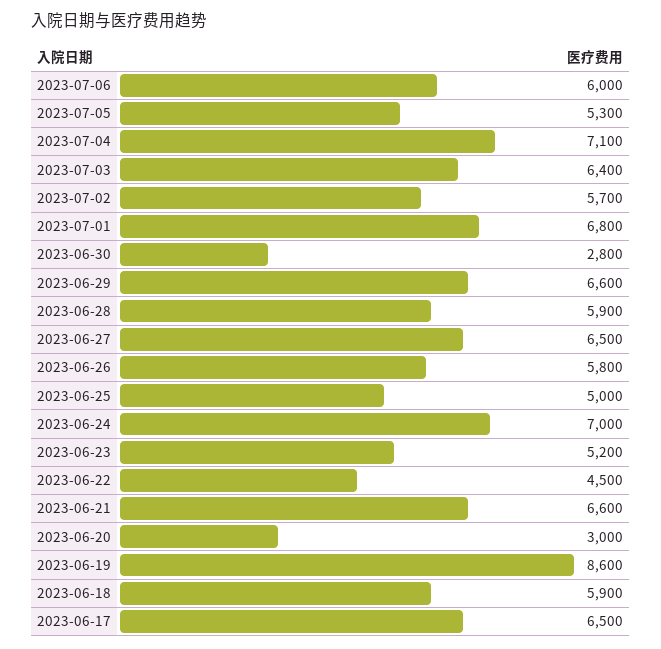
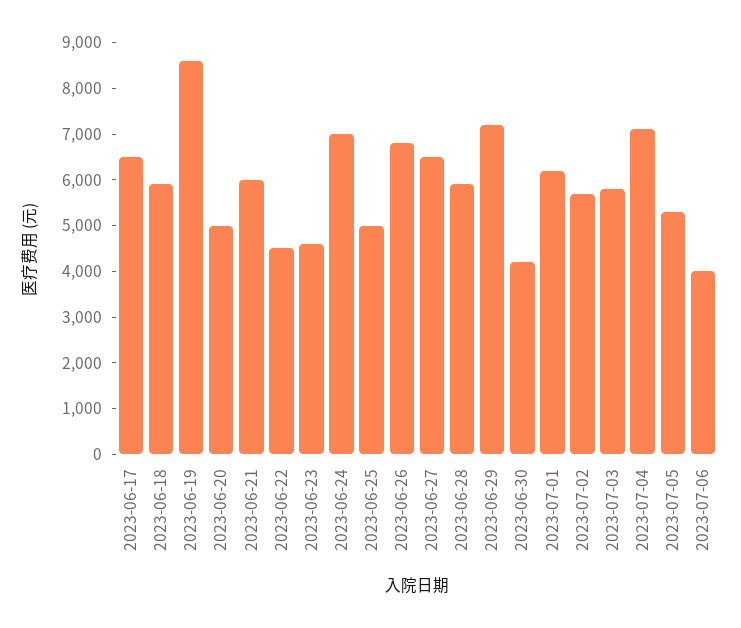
2023-07-06: 6000 -> 4000
2023-07-03: 6400 -> 5800
2023-07-01: 6800 -> 6200
2023-06-30: 2800 -> 4200
2023-06-29: 6600 -> 7200
2023-06-26: 5800 -> 6800
2023-06-23: 5200 -> 4600
2023-06-21: 6600 -> 6000
2023-06-20: 3000 -> 5000

